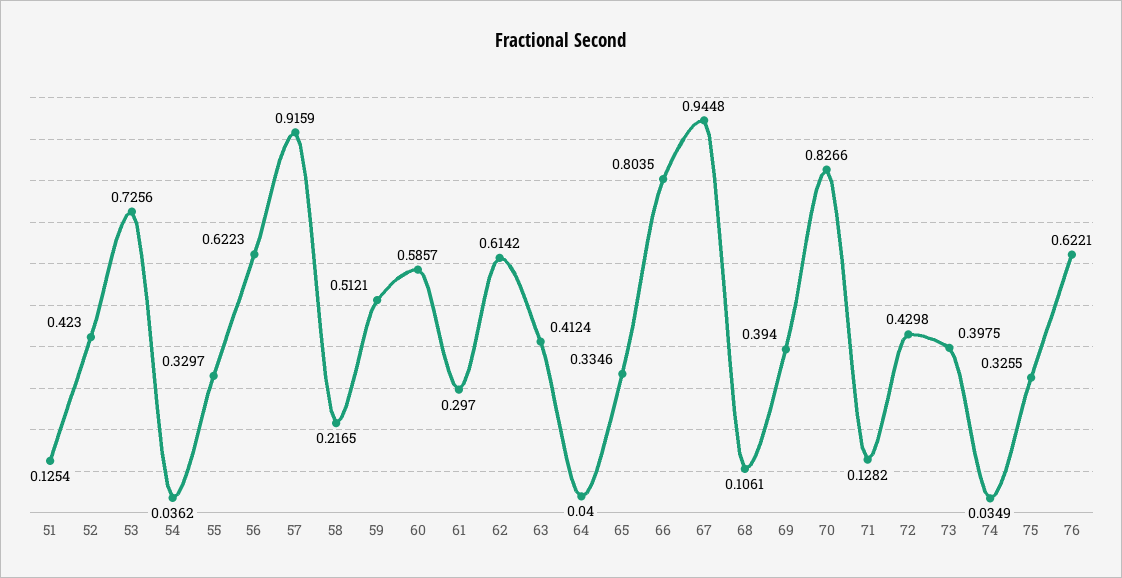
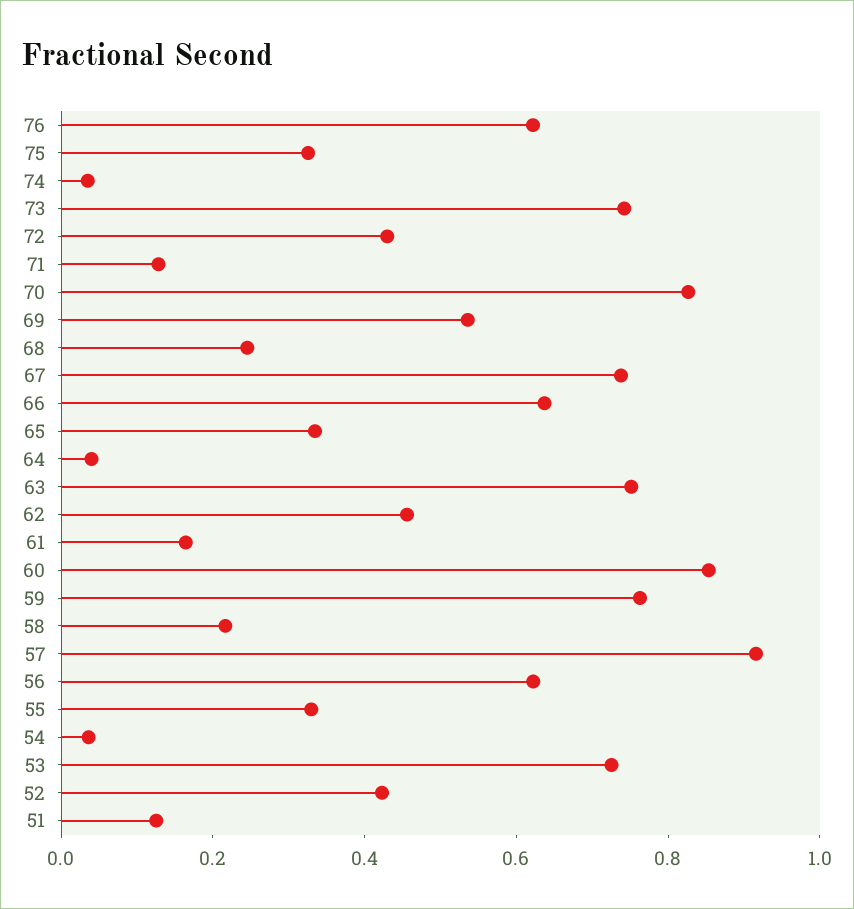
59: 0.5121 -> 0.75
60: 0.5857 -> 0.85
61: 0.297 -> 0.15
62: 0.6142 -> 0.45
63: 0.4124 -> 0.75
66: 0.8035 -> 0.65
67: 0.9448 -> 0.75
68: 0.1061 -> 0.25
69: 0.394 -> 0.55
73: 0.3975 -> 0.75

